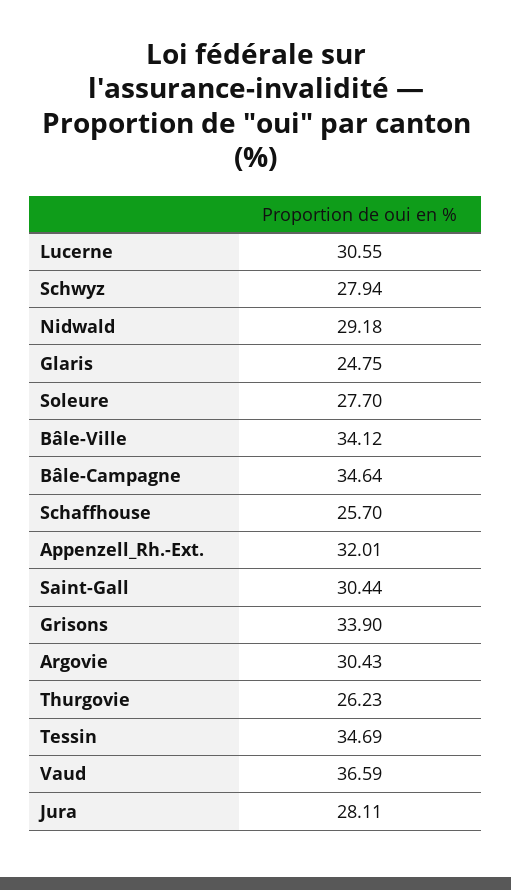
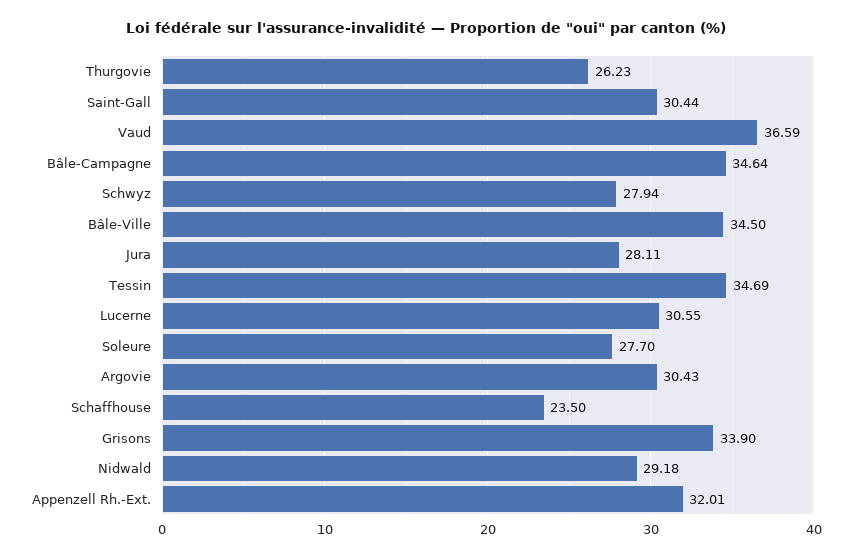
Glaris: 24.75 -> none
Bâle-Ville: 34.12 -> 34.5
Schaffhouse: 25.7 -> 23.5

